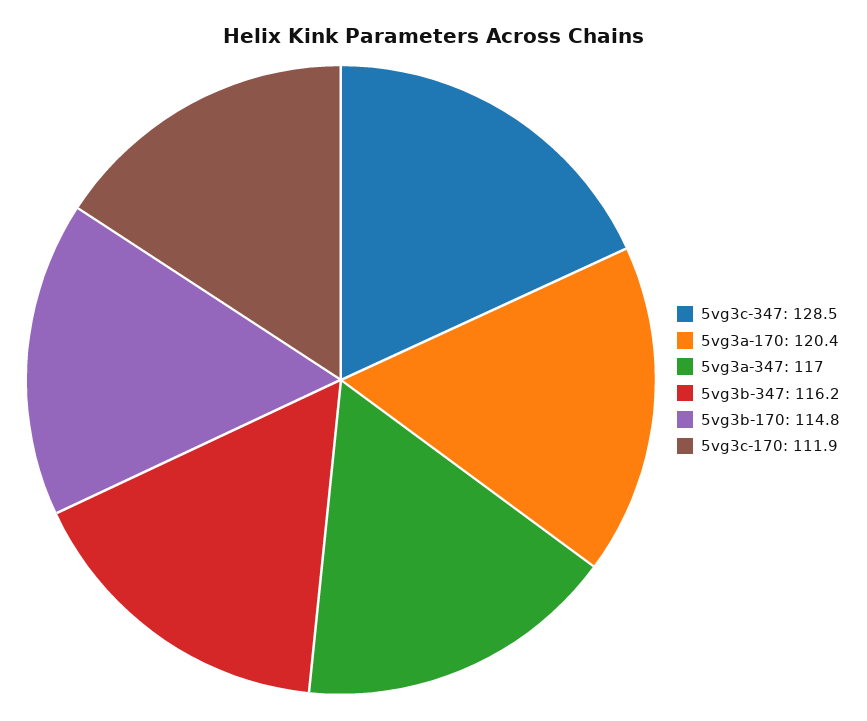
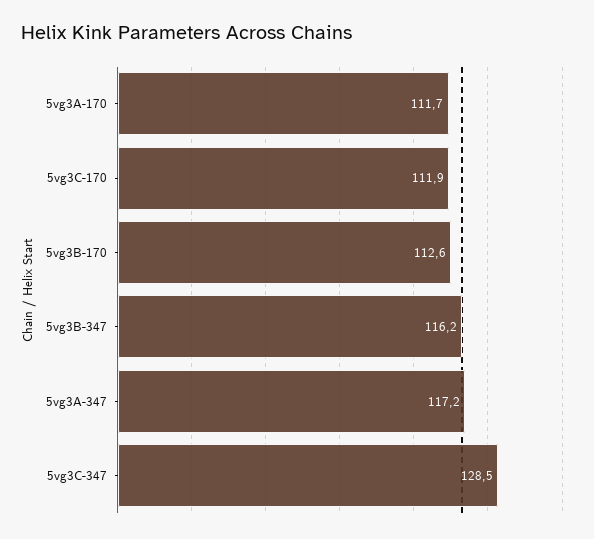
5vg3a-170: 120.4 -> 111.7
5vg3a-347: 117 -> 117.2
5vg3b-170: 114.8 -> 112.6

